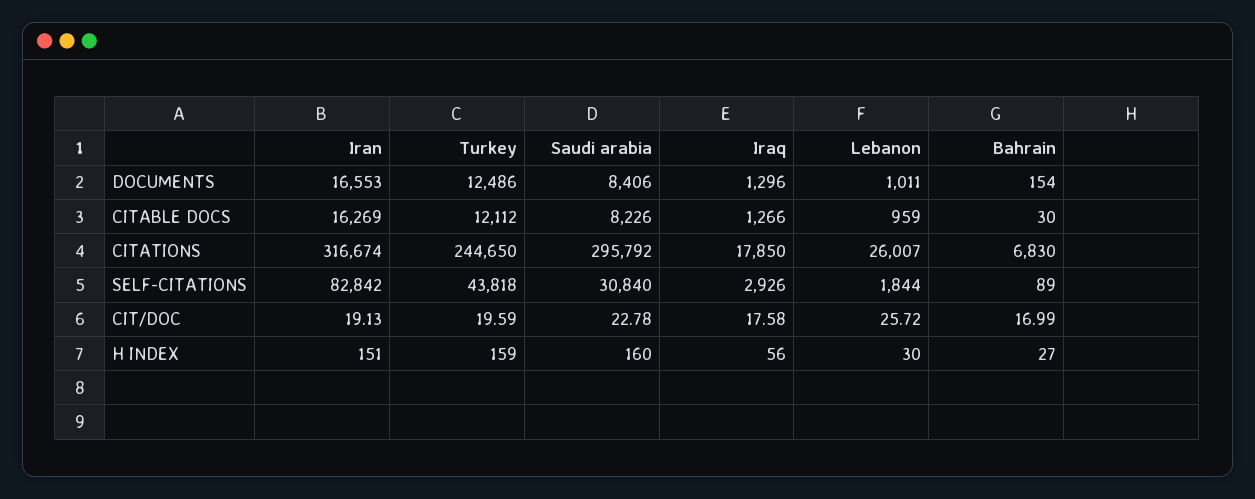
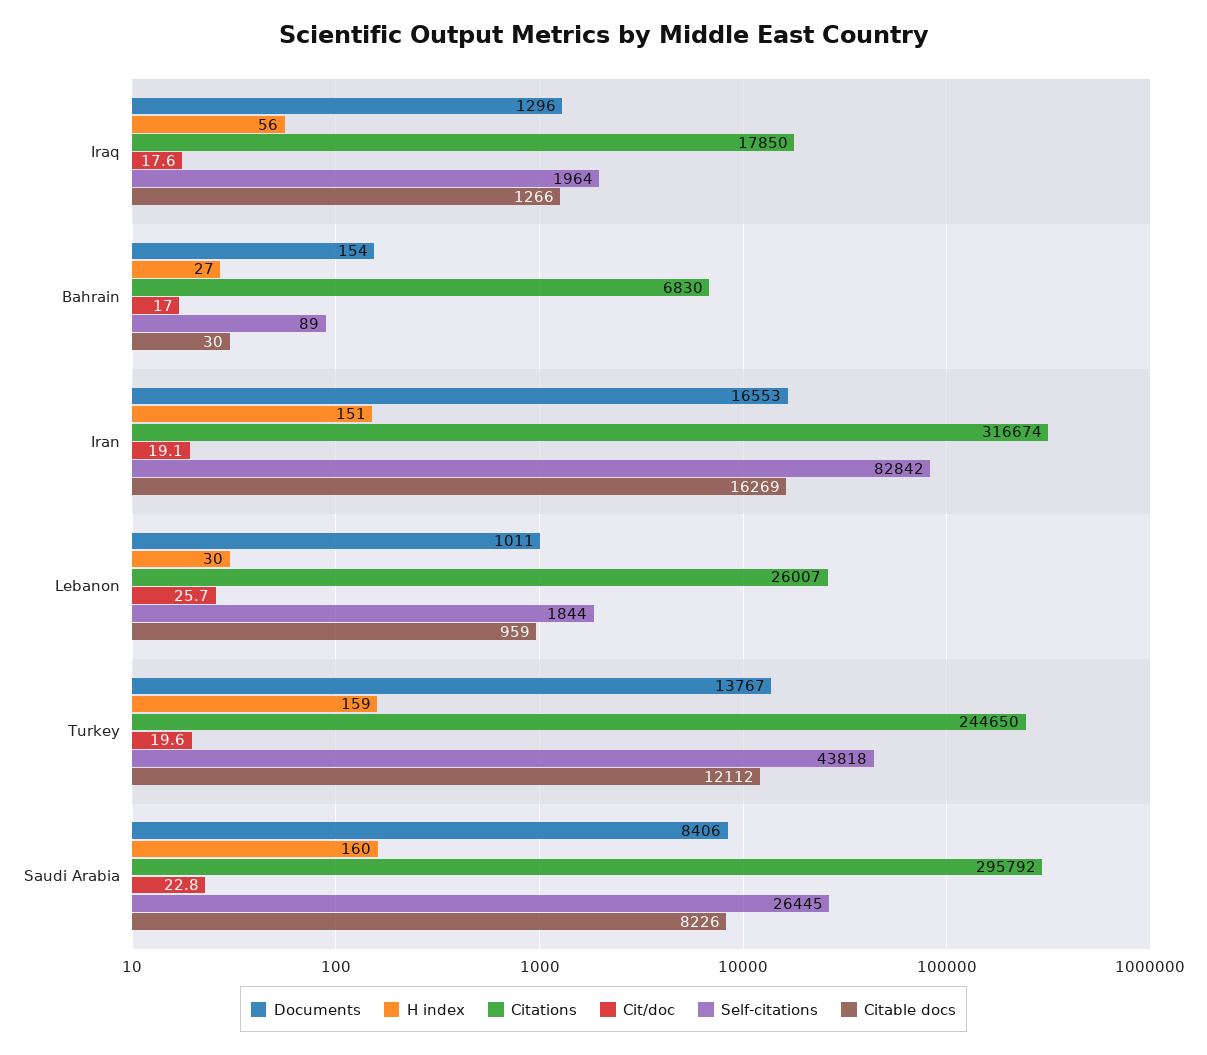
DOCUMENTS, Turkey: 12486 -> 13767
SELF-CITATIONS, Saudi arabia: 30840 -> 26445
SELF-CITATIONS, Iraq: 2926 -> 1964

